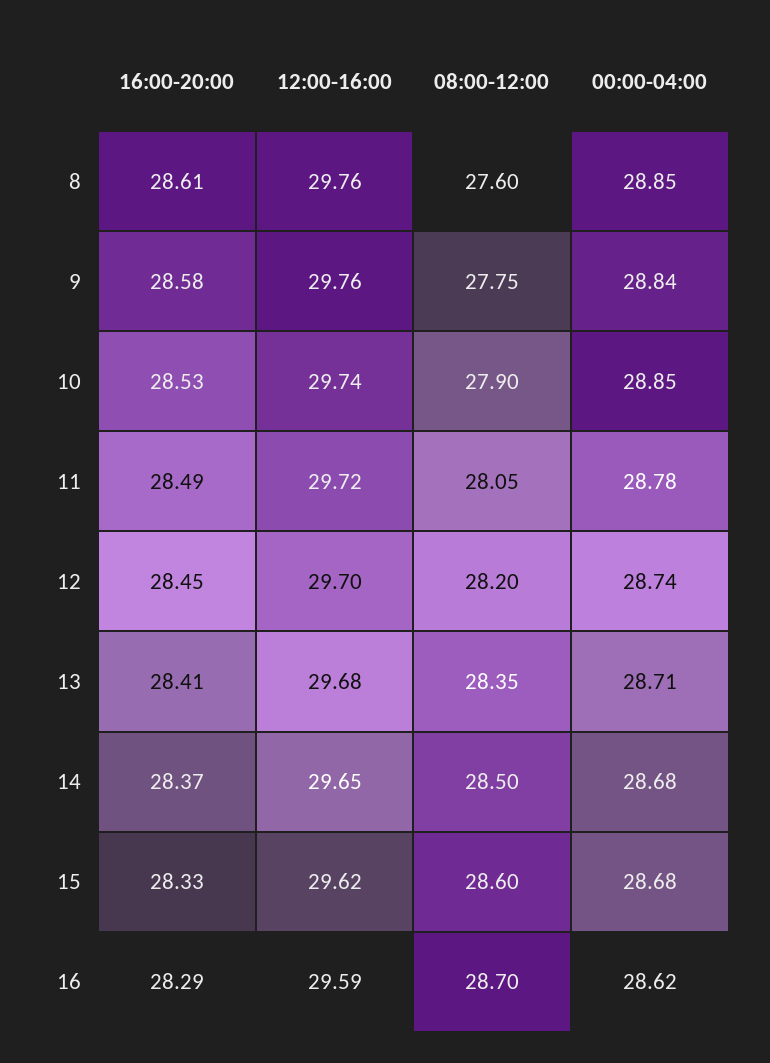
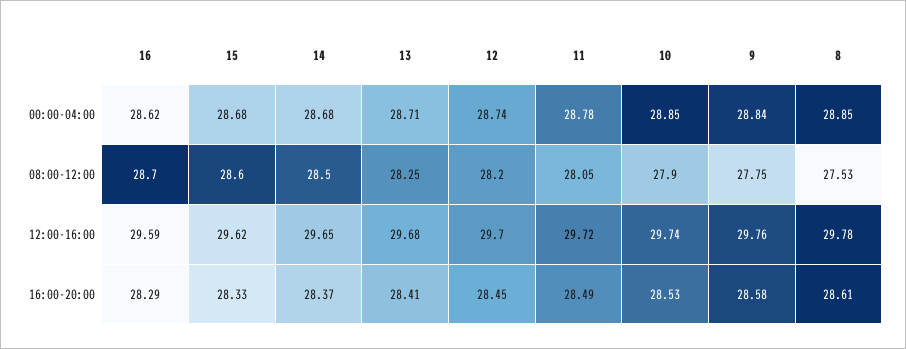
12:00-16:00, 8: 29.76 -> 29.78
08:00-12:00, 8: 27.6 -> 27.53
08:00-12:00, 13: 28.35 -> 28.25

